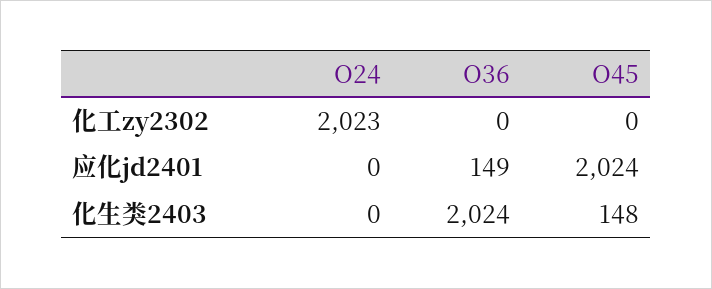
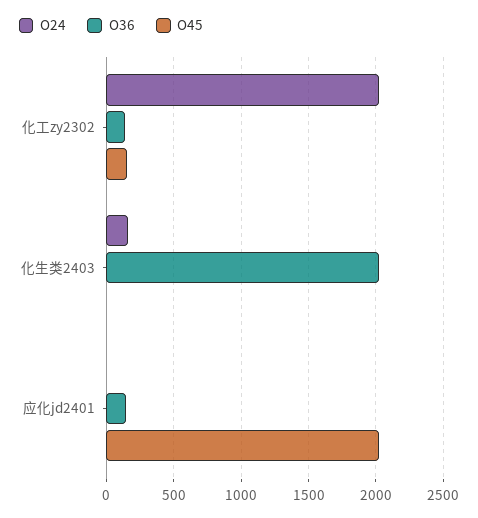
O36, 化工zy2302: 0 -> 150
O45, 化工zy2302: 0 -> 150
O24, 化生类2403: 0 -> 150
O45, 化生类2403: 148 -> 0

